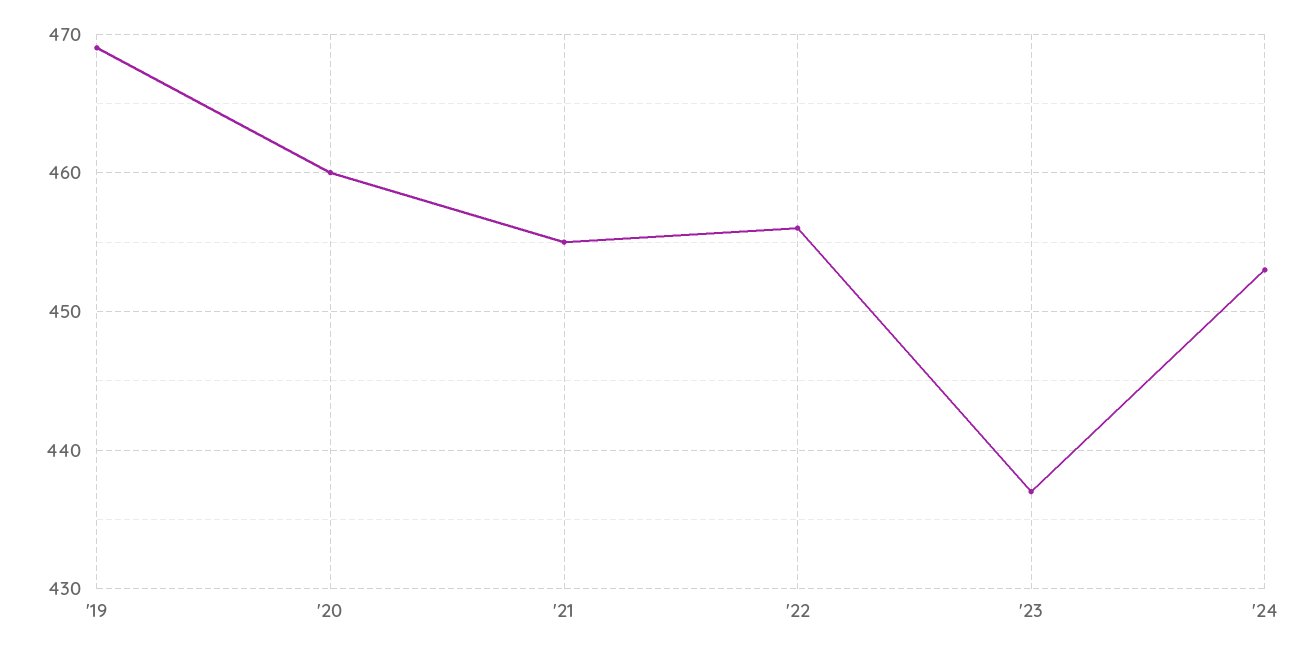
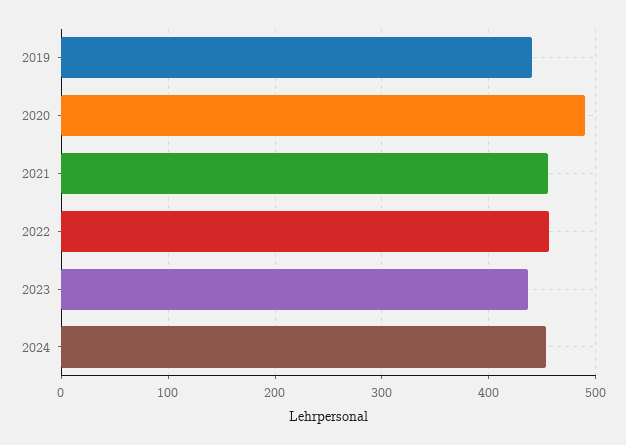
'19: 469 -> 440
'20: 460 -> 490

